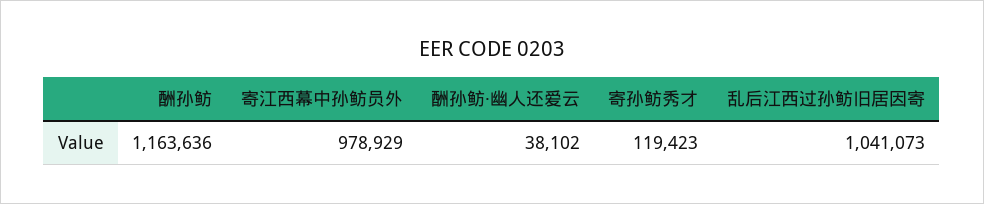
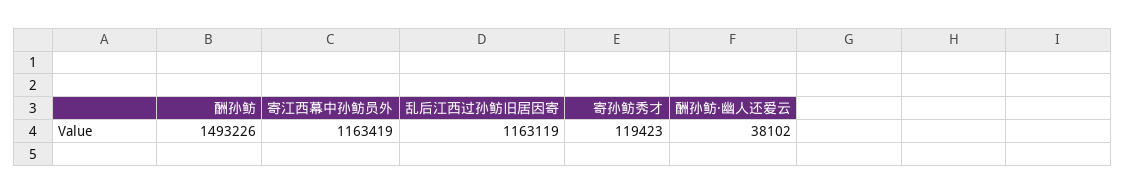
酬孙鲂: 1163636 -> 1493226
寄江西幕中孙鲂员外: 978929 -> 1163419
乱后江西过孙鲂旧居因寄: 1041073 -> 1163119

